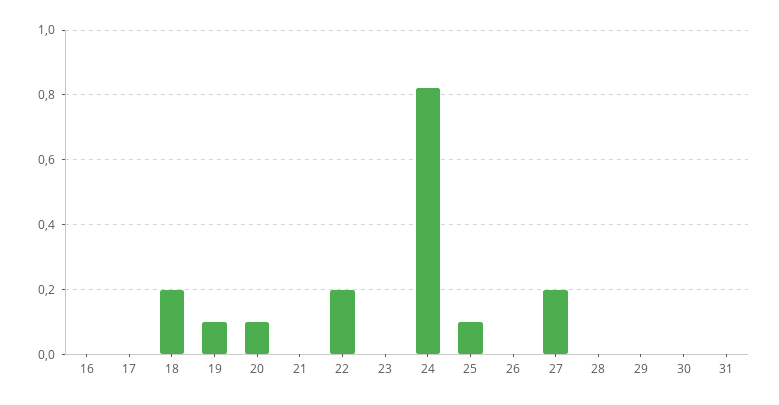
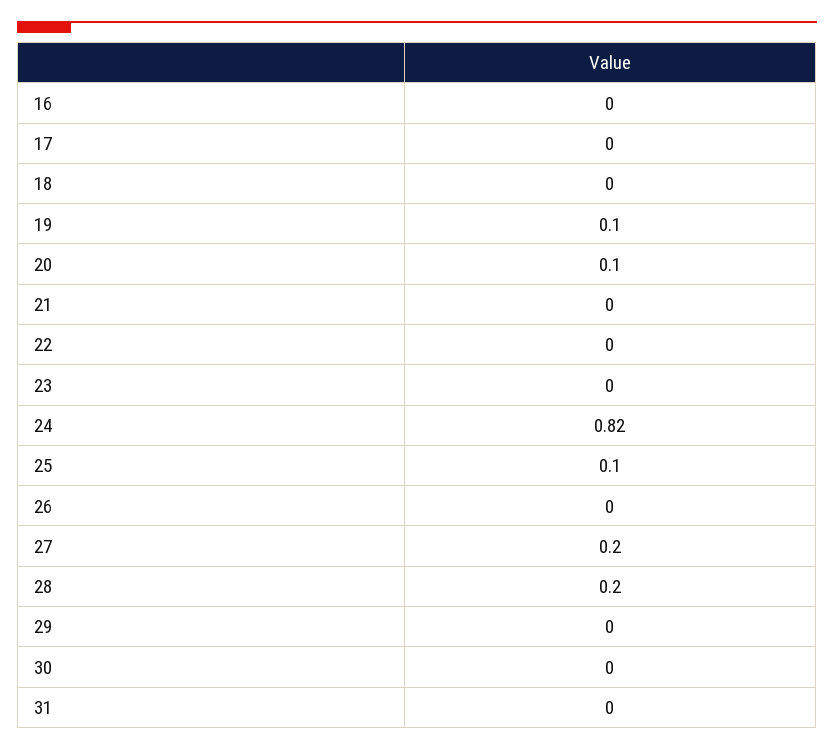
18: 0.2 -> 0
22: 0.2 -> 0
28: 0 -> 0.2

